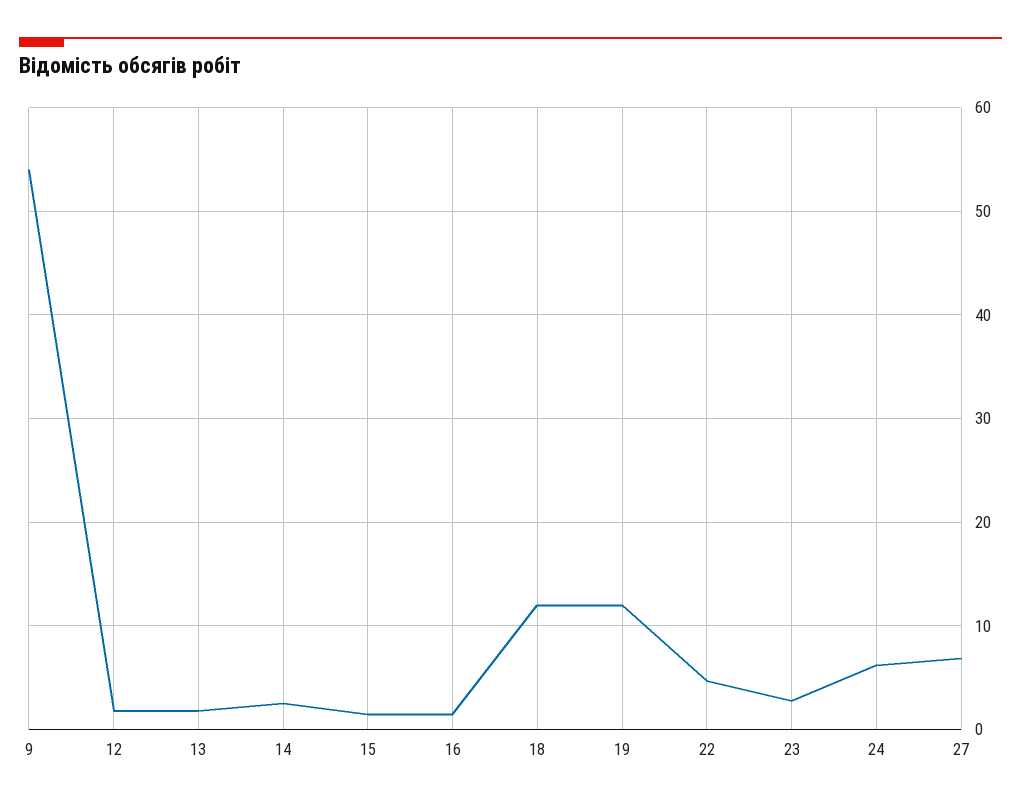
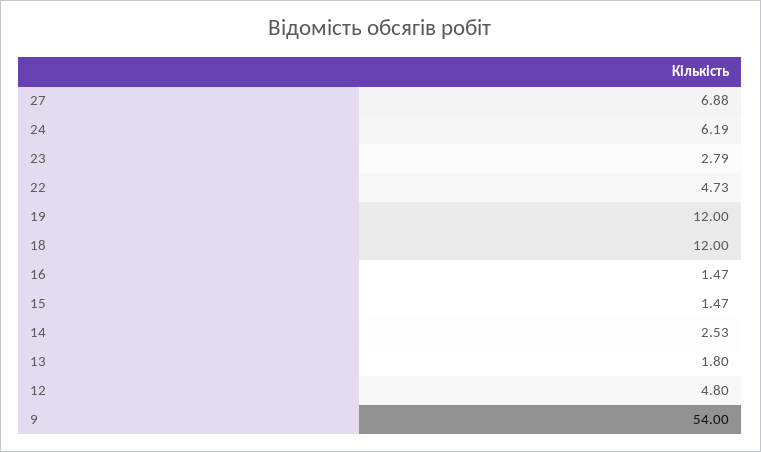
12: 2 -> 4.8

